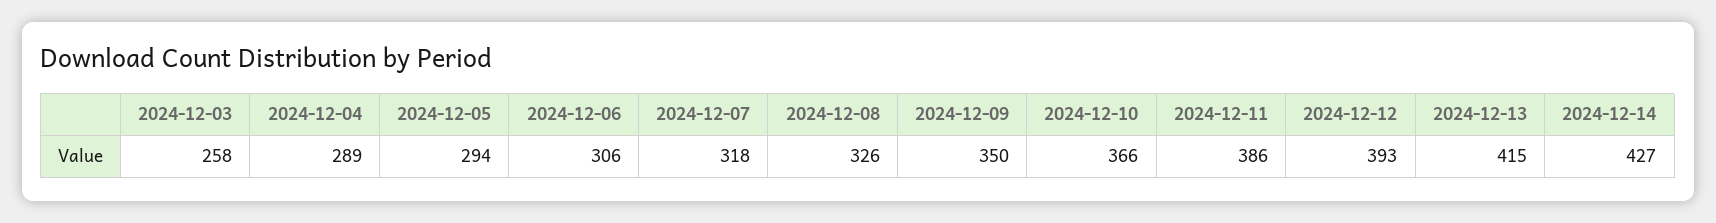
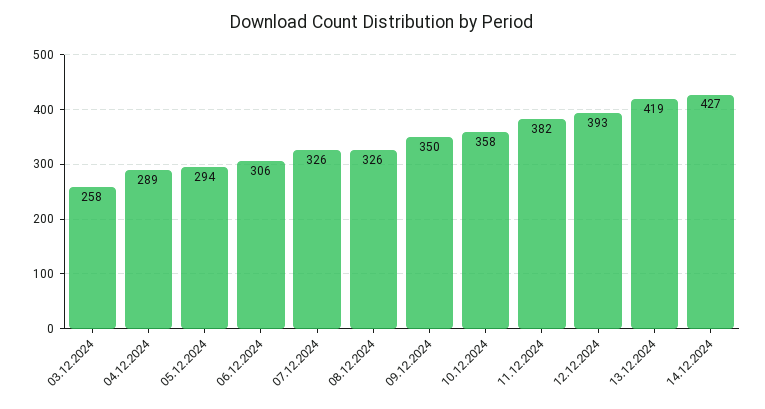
2024-12-07: 318 -> 326
2024-12-10: 366 -> 358
2024-12-11: 386 -> 382
2024-12-13: 415 -> 419

